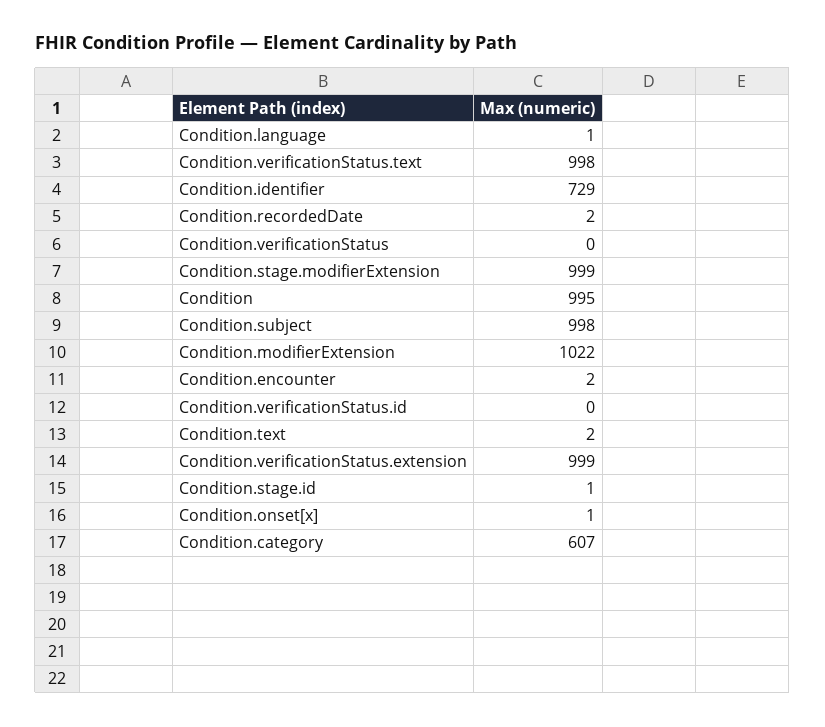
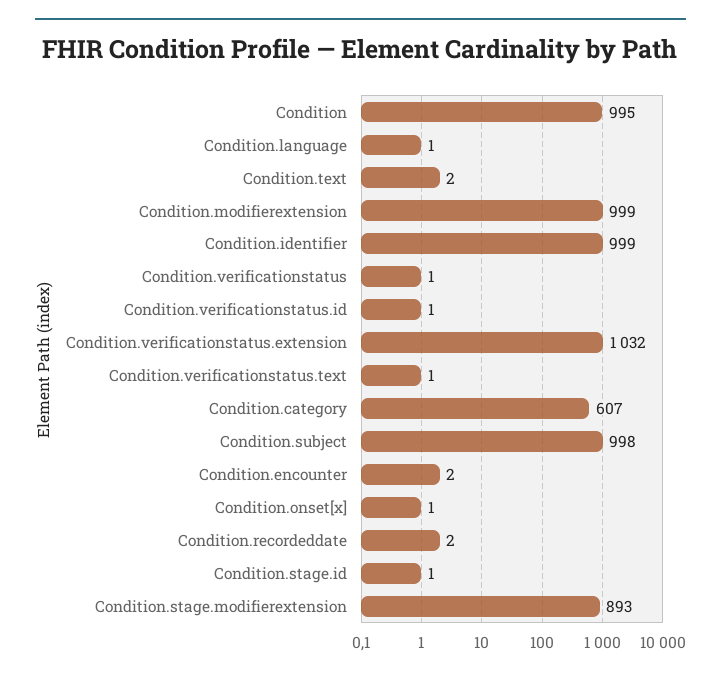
Condition.verificationStatus.text: 998 -> 1
Condition.identifier: 729 -> 999
Condition.verificationStatus: 0 -> 1
Condition.stage.modifierExtension: 999 -> 893
Condition.modifierExtension: 1022 -> 999
Condition.verificationStatus.id: 0 -> 1
Condition.verificationStatus.extension: 999 -> 1032

